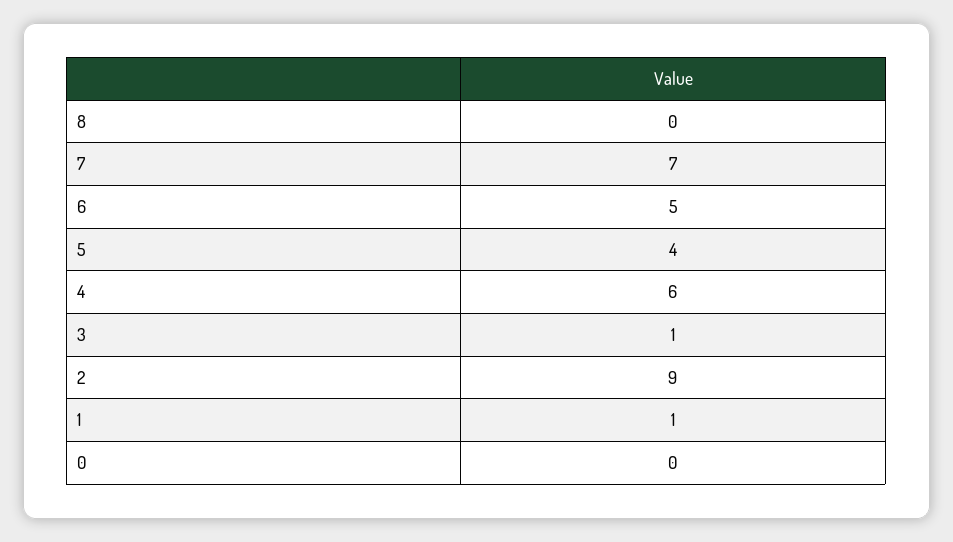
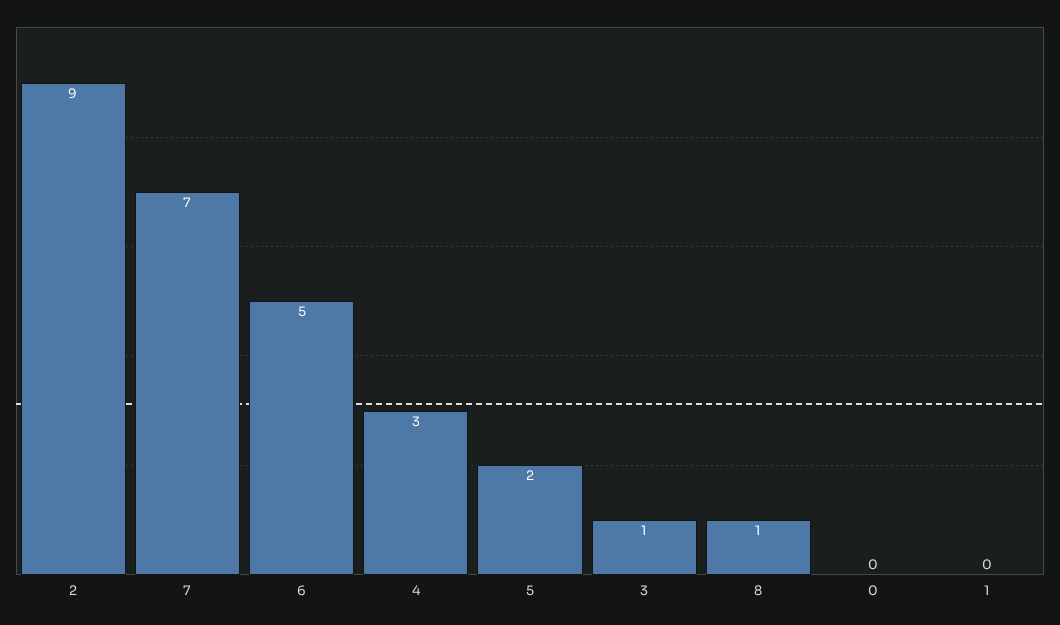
8: 0 -> 1
5: 4 -> 2
4: 6 -> 3
1: 1 -> 0

